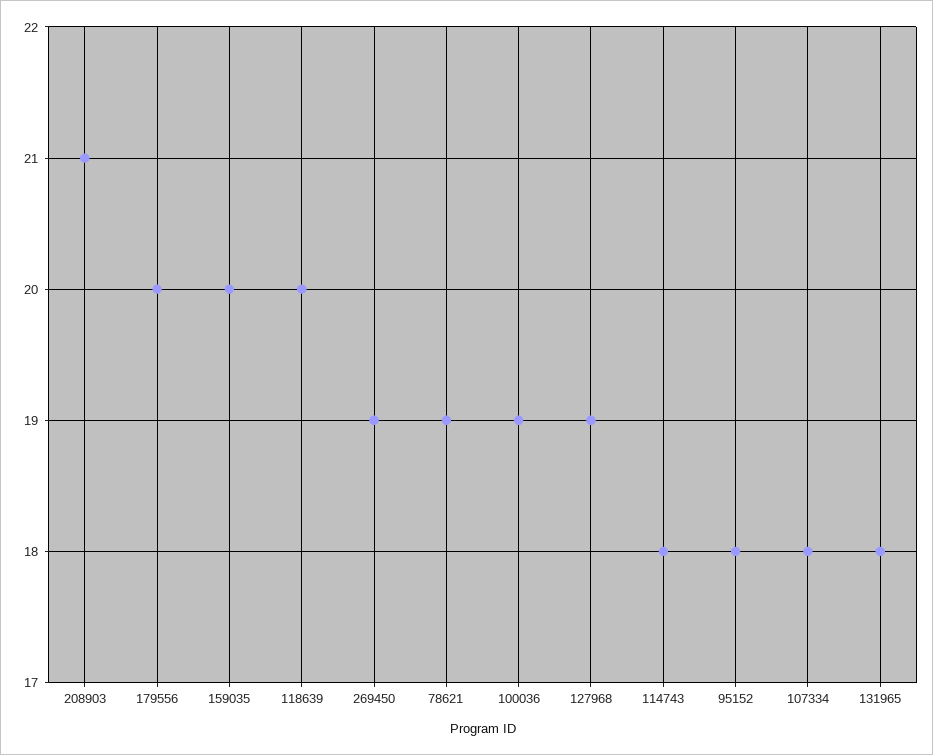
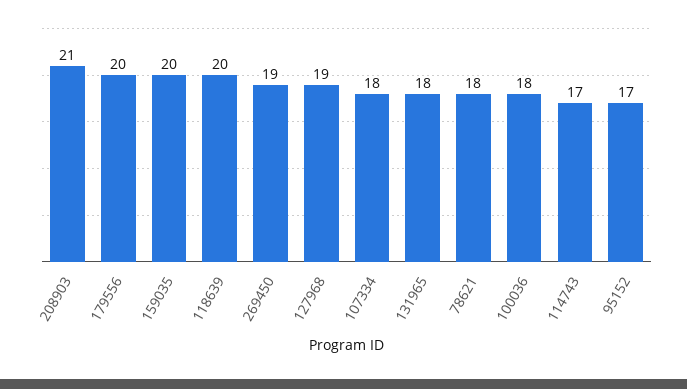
78621: 19 -> 18
100036: 19 -> 18
114743: 18 -> 17
95152: 18 -> 17

